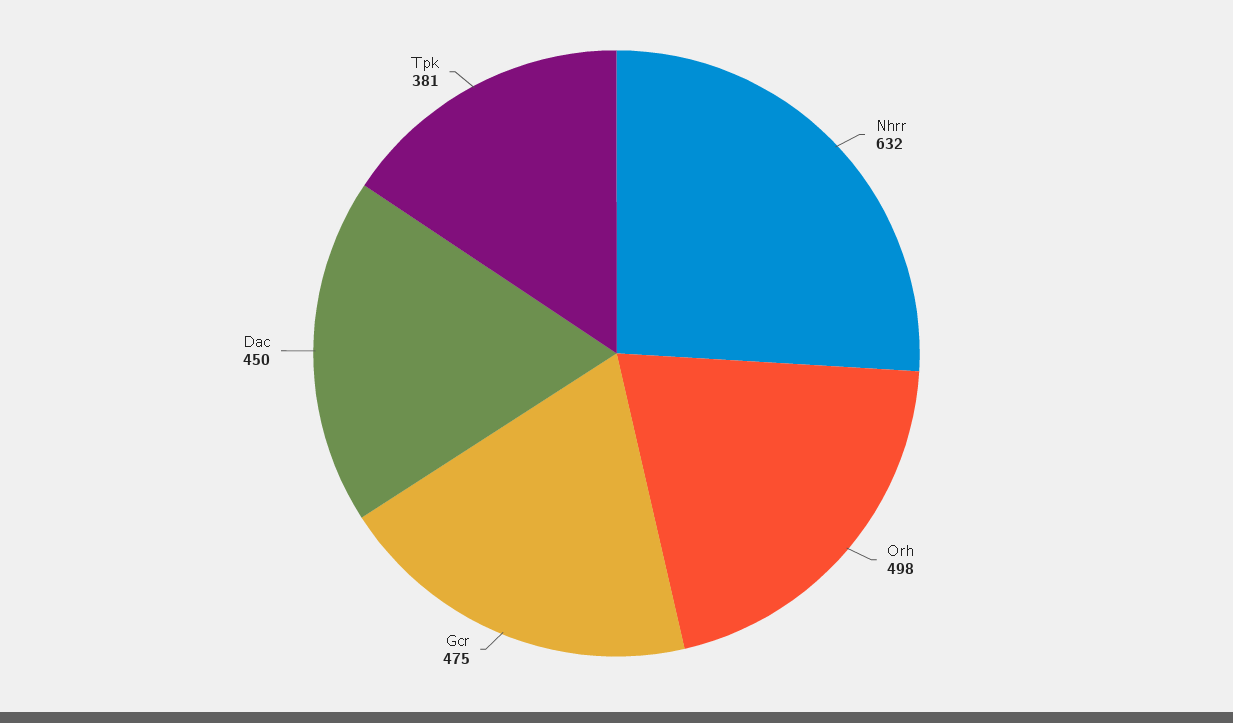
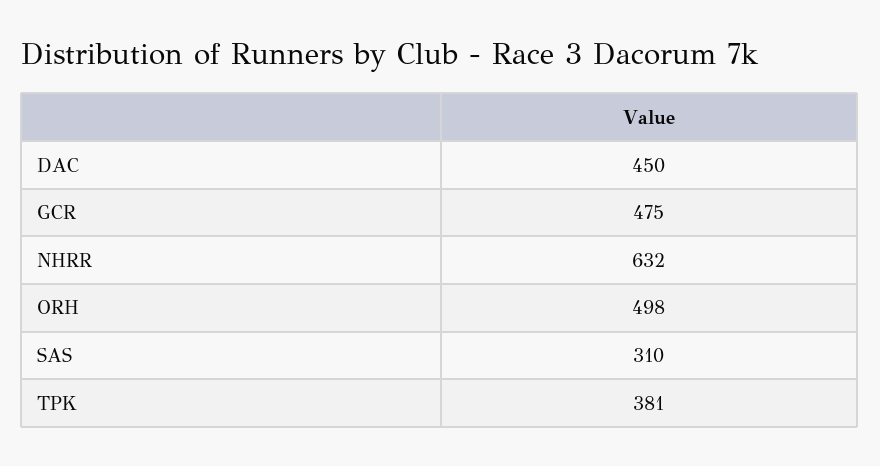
SAS: none -> 310

